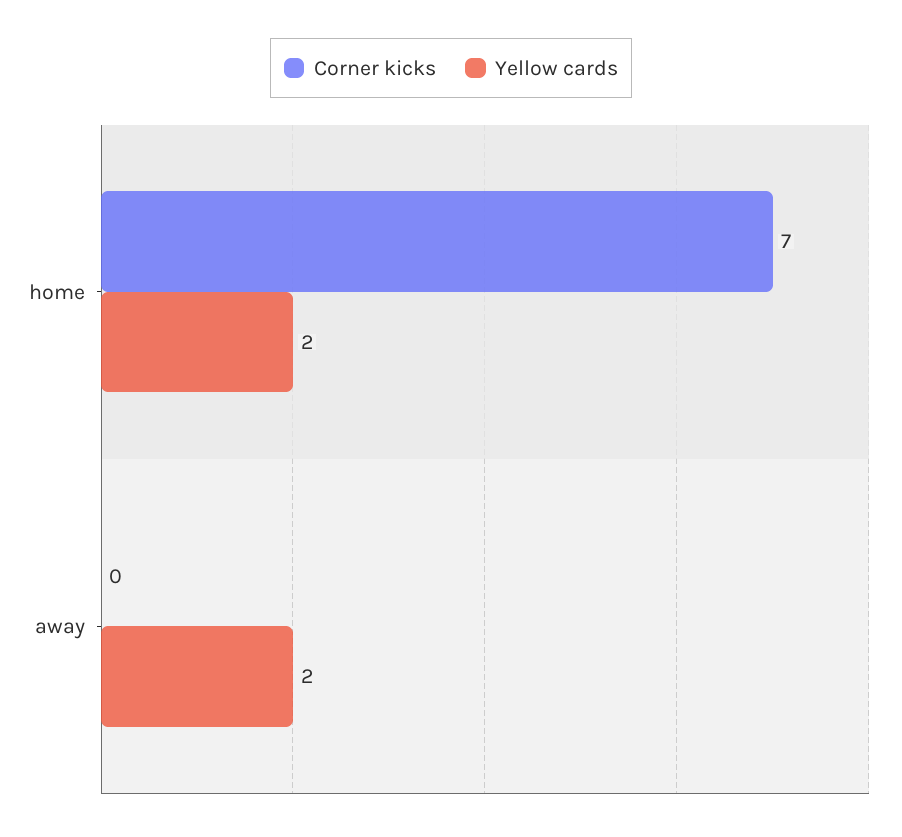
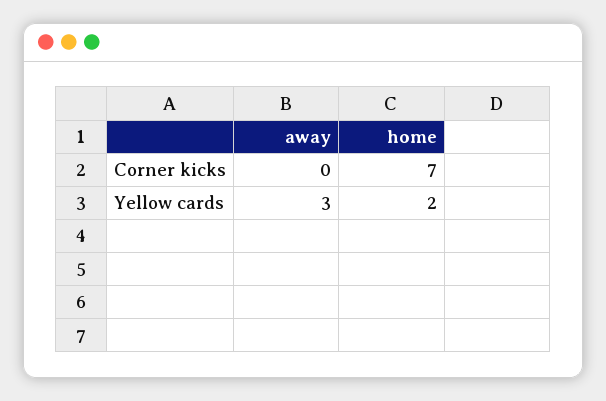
Yellow cards, away: 2 -> 3

